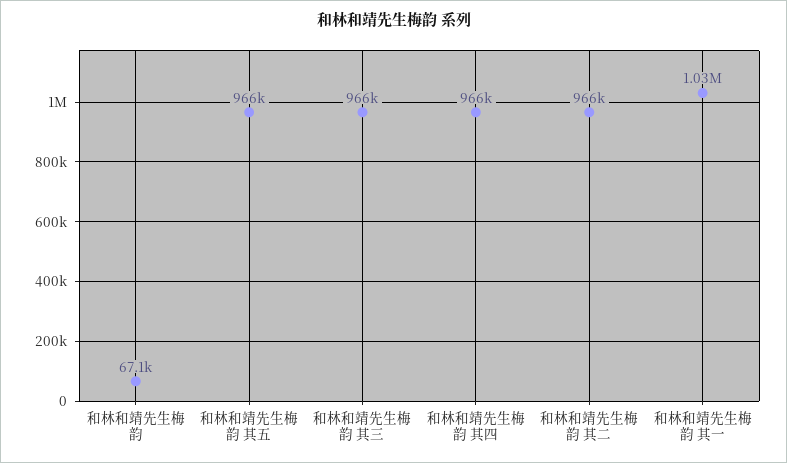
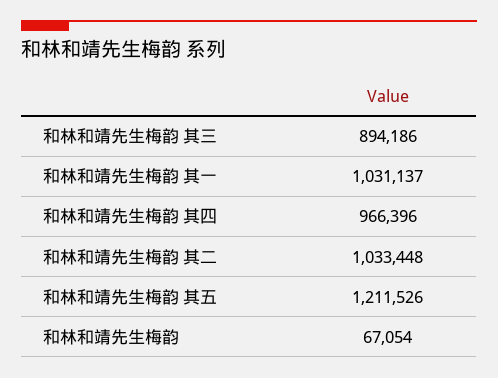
和林和靖先生梅韵 其五: 966000 -> 1211526
和林和靖先生梅韵 其三: 966000 -> 894186
和林和靖先生梅韵 其二: 966000 -> 1033448

